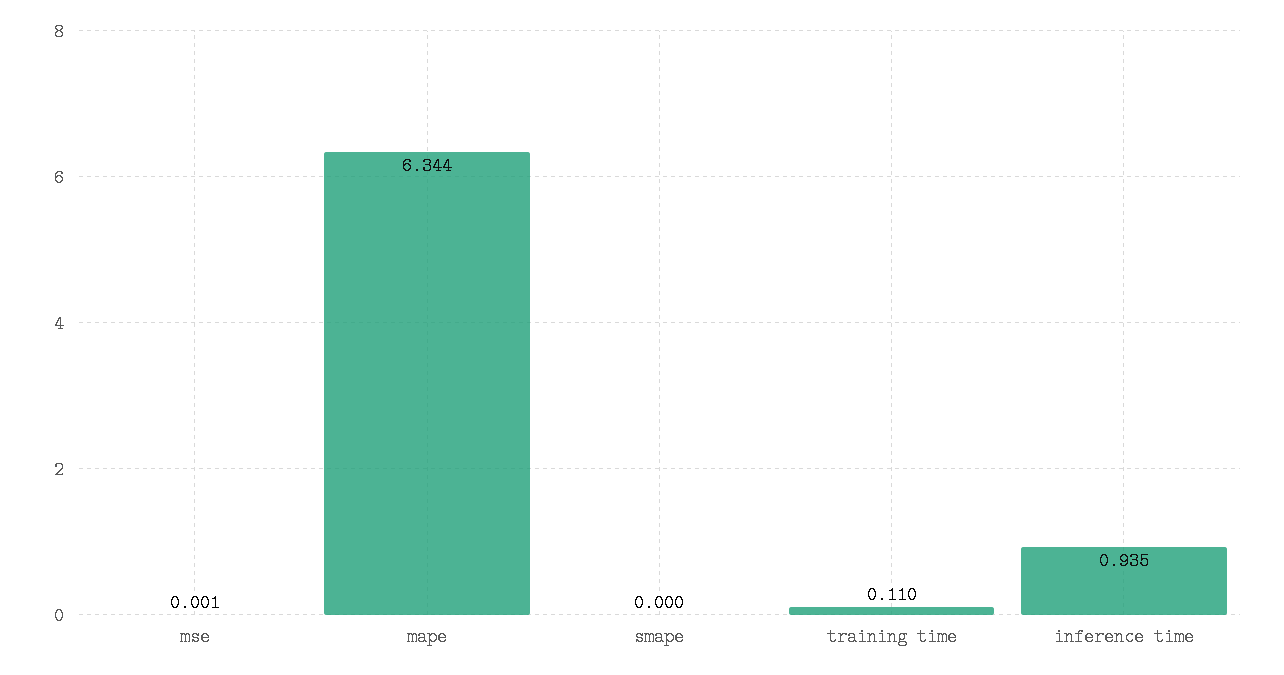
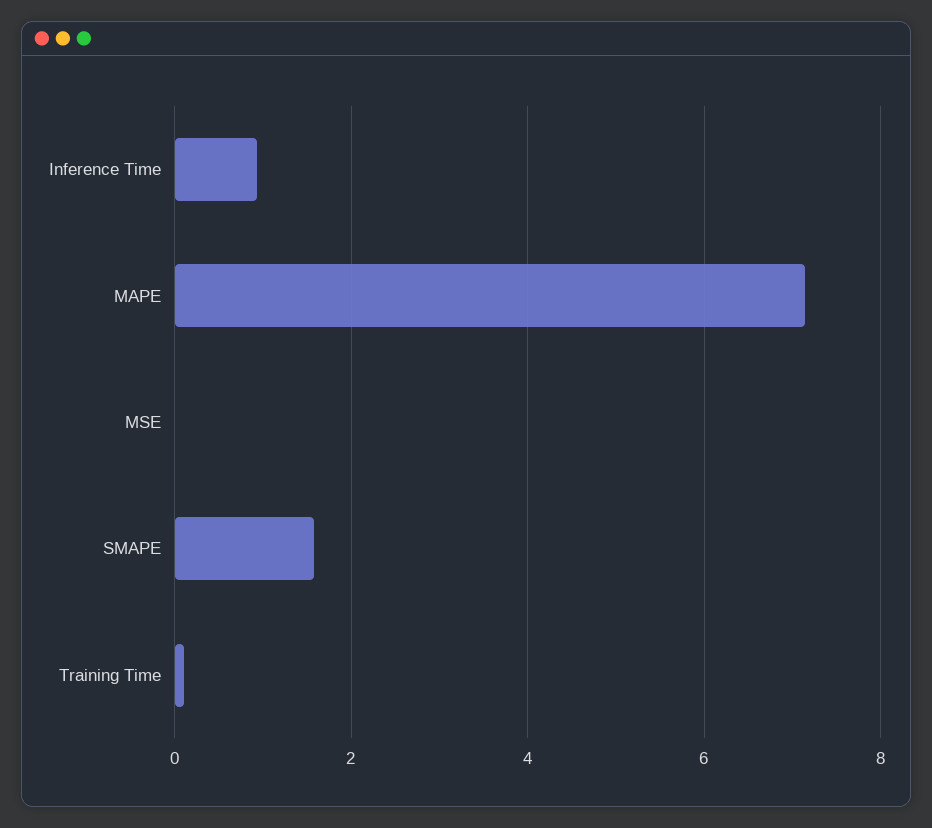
mape: 6.344 -> 7.2
smape: 0 -> 1.6

